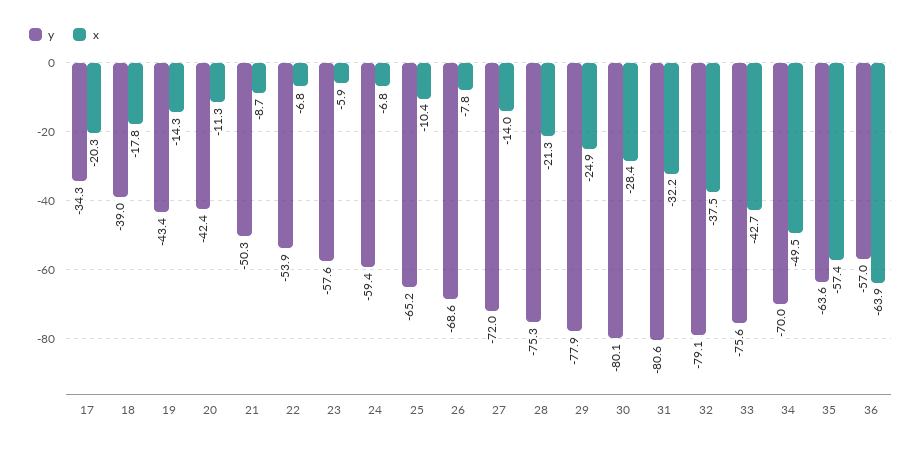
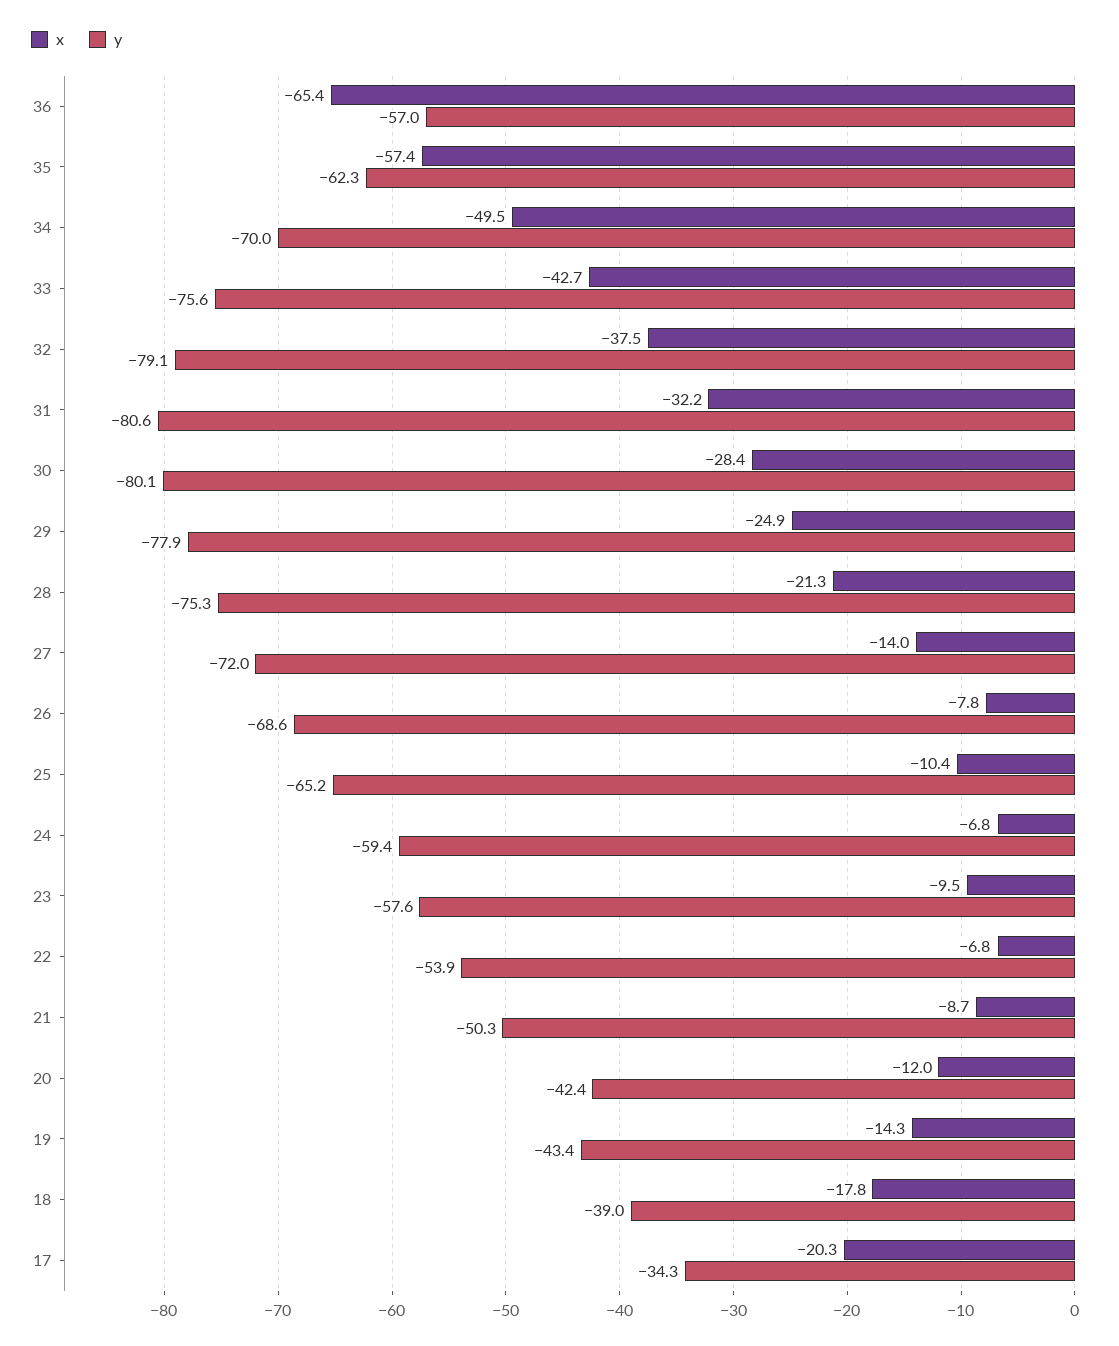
x, 20: -11.3 -> -12
x, 23: -5.9 -> -9.5
y, 35: -63.6 -> -62.3
x, 36: -63.9 -> -65.4

